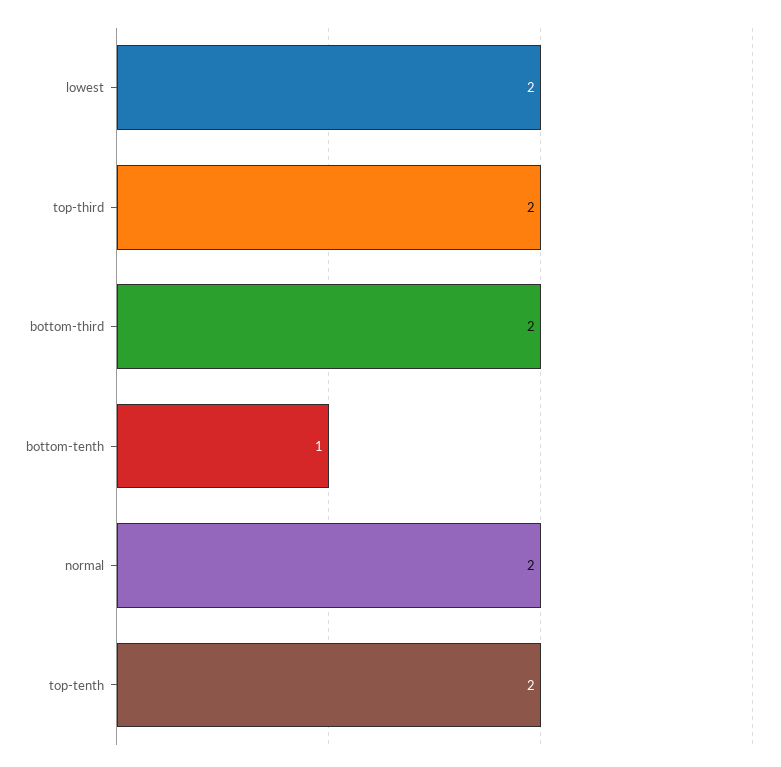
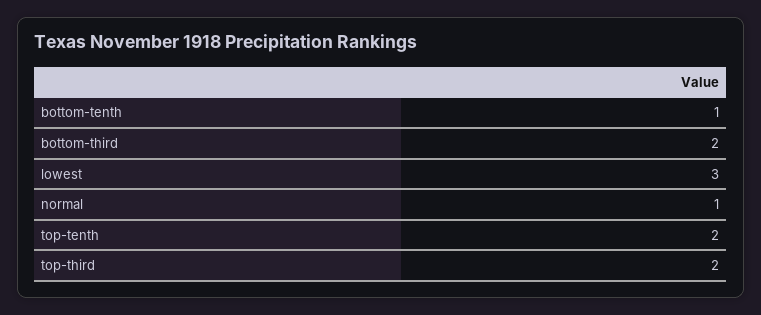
lowest: 2 -> 3
normal: 2 -> 1

